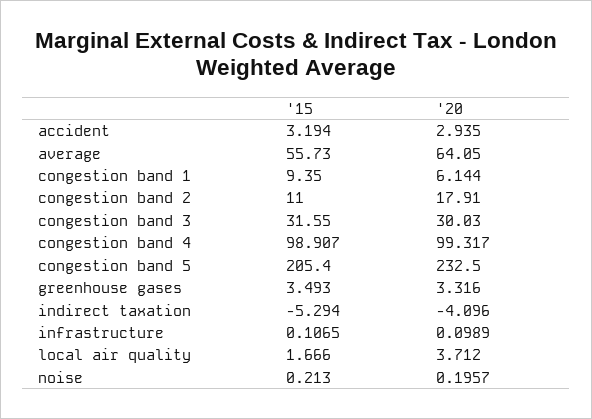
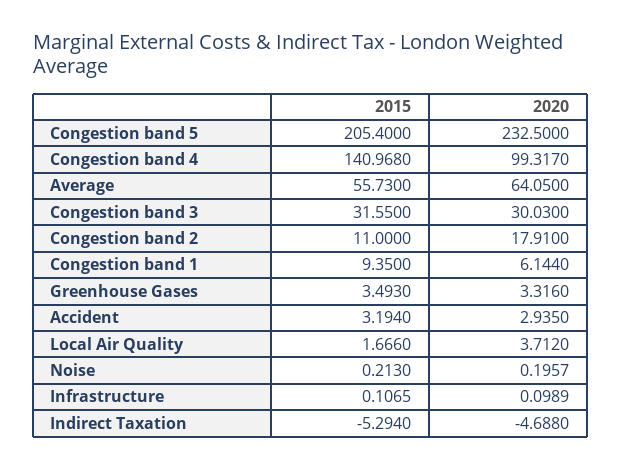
'15, congestion band 4: 98.907 -> 140.968
'20, indirect taxation: -4.096 -> -4.688

